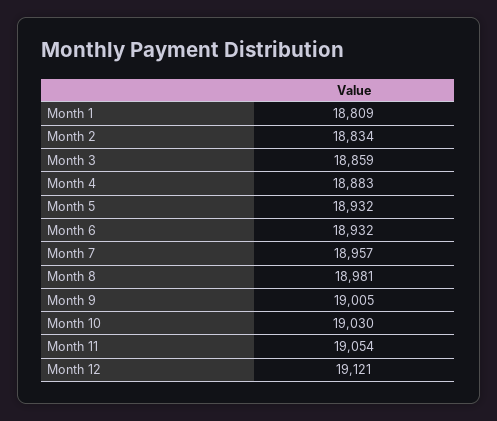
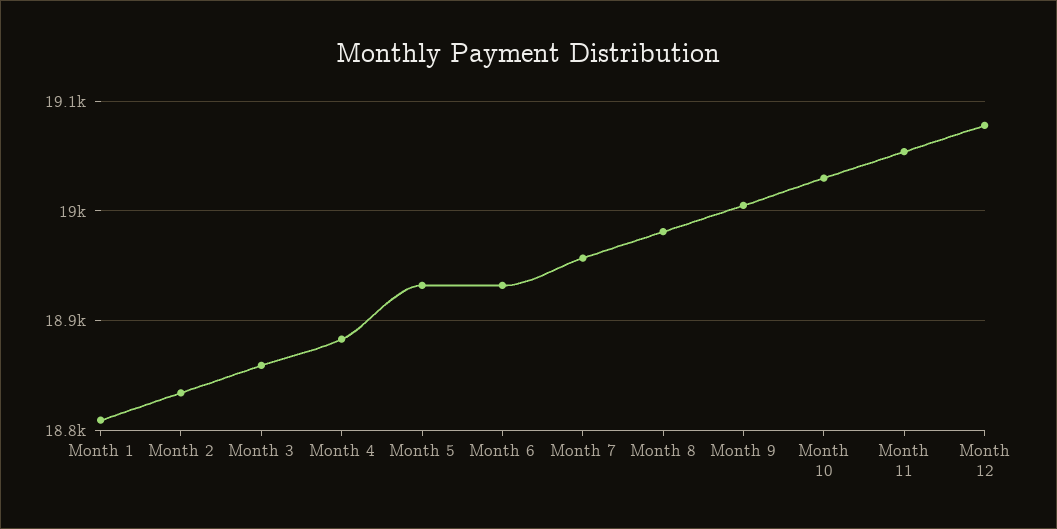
Month 12: 19121 -> 19080

